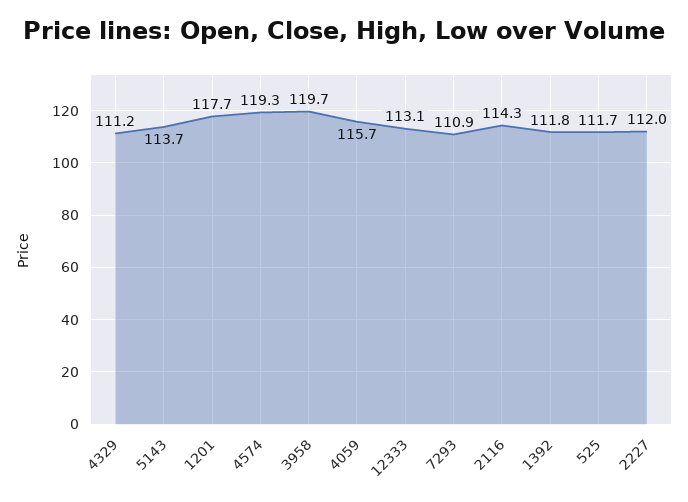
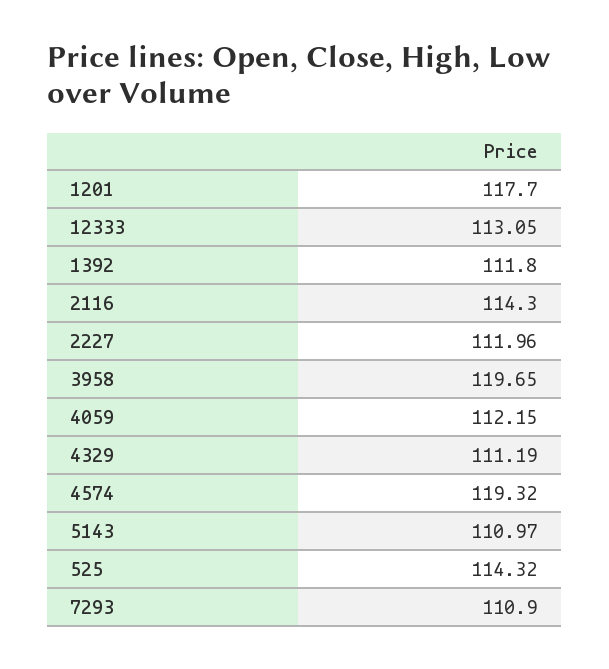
5143: 113.7 -> 110.97
4059: 115.7 -> 112.15
525: 111.7 -> 114.32

